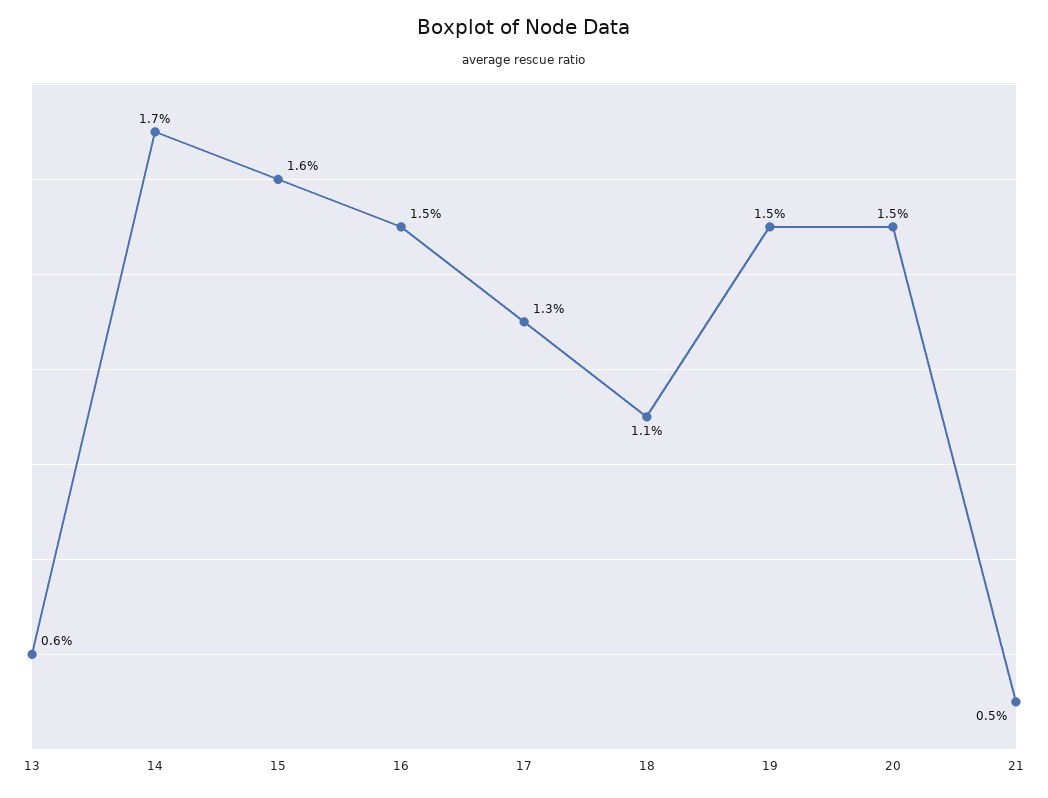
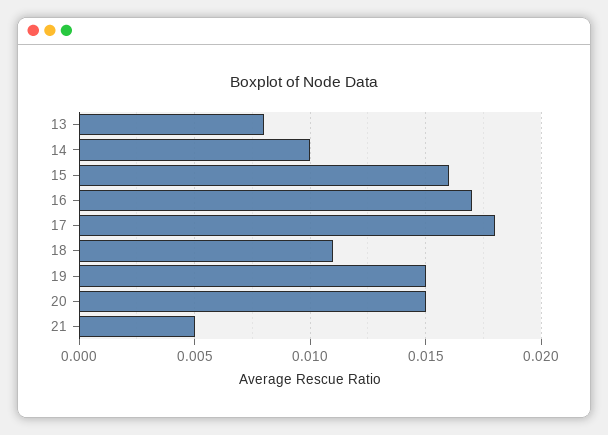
13: 0.006 -> 0.008
14: 0.017 -> 0.01
16: 0.015 -> 0.017
17: 0.013 -> 0.018

